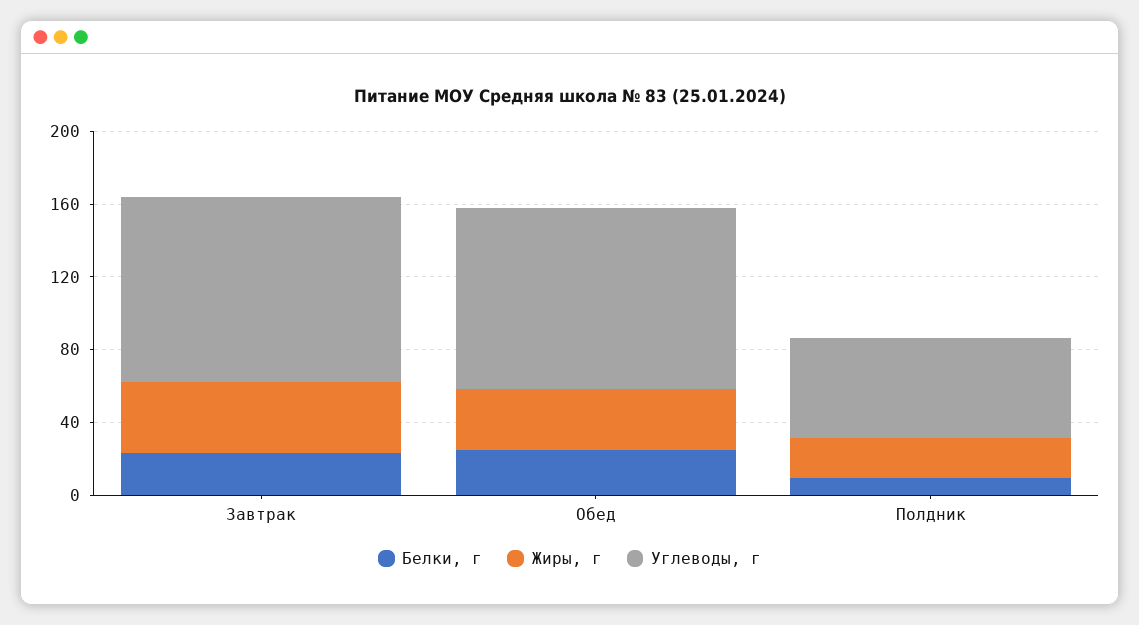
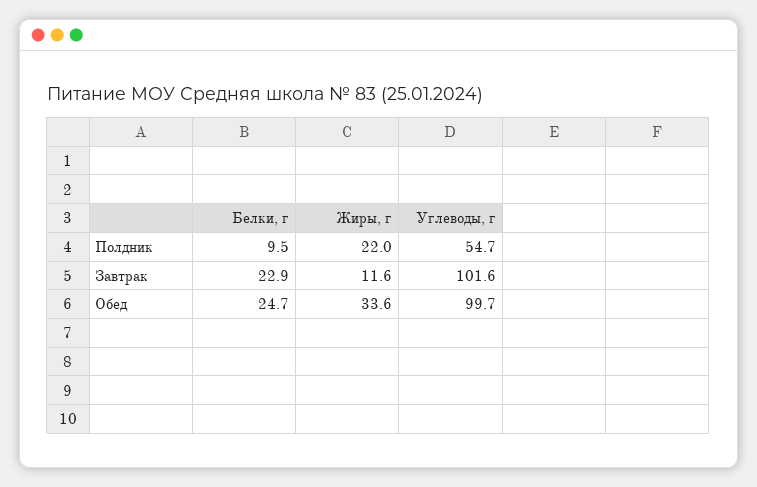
Жиры, г, Завтрак: 40 -> 11.6

